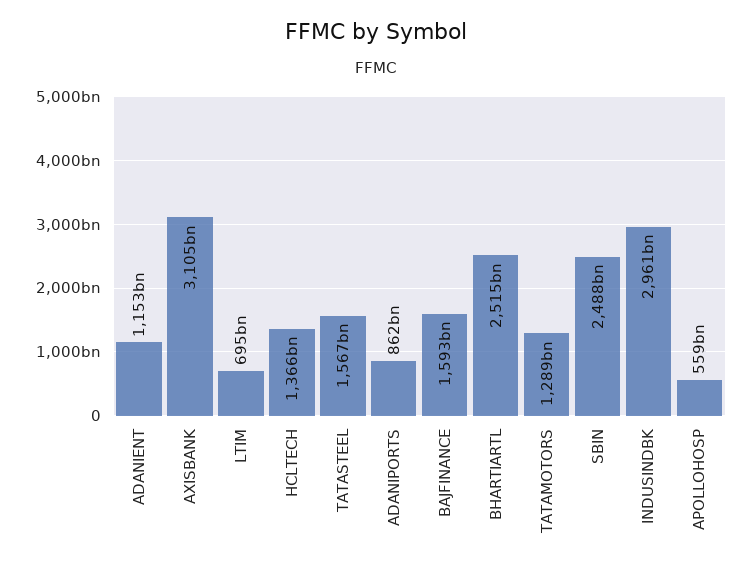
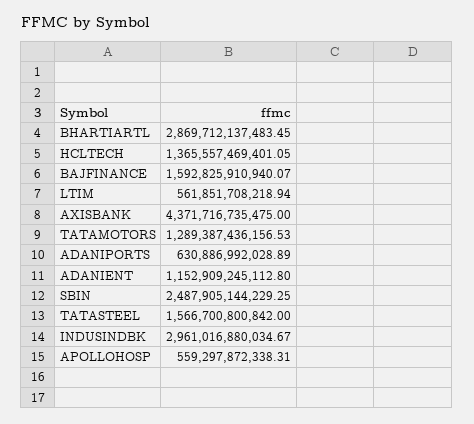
AXISBANK: 3105000000000 -> 4371716735475
LTIM: 695000000000 -> 561851708218.94
ADANIPORTS: 862000000000 -> 630886992028.89
BHARTIARTL: 2515000000000 -> 2869712137483.45

